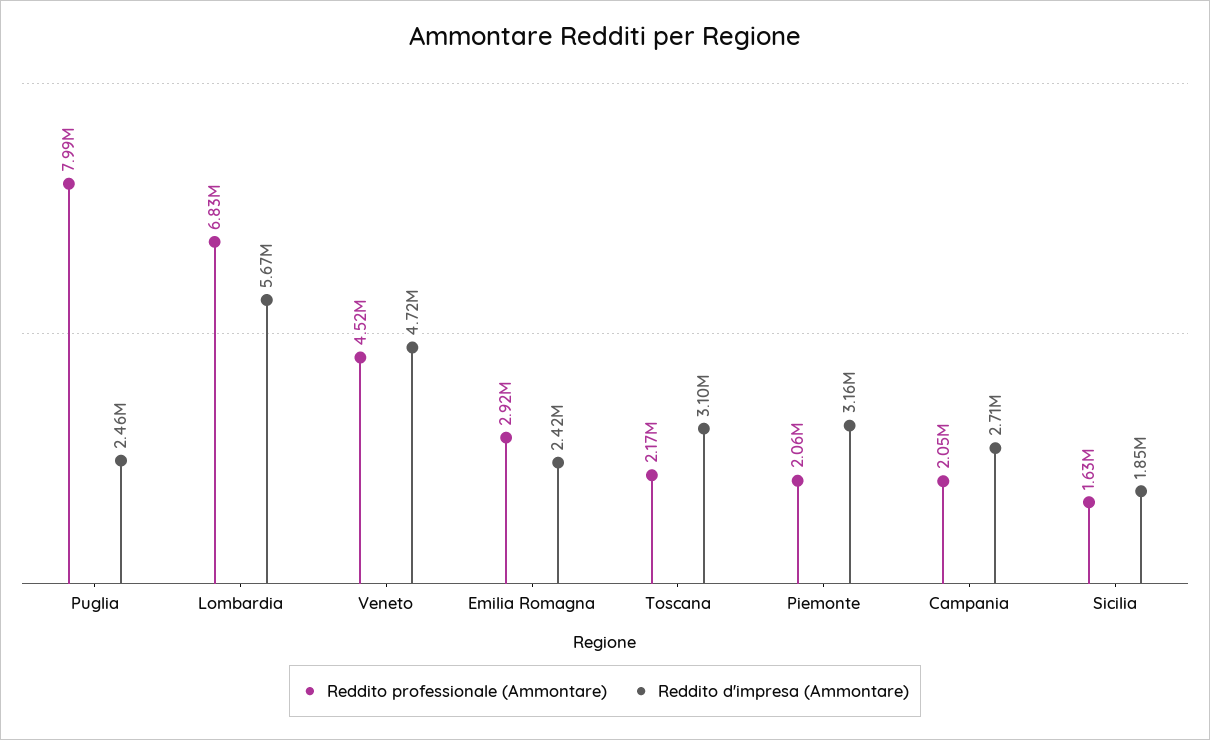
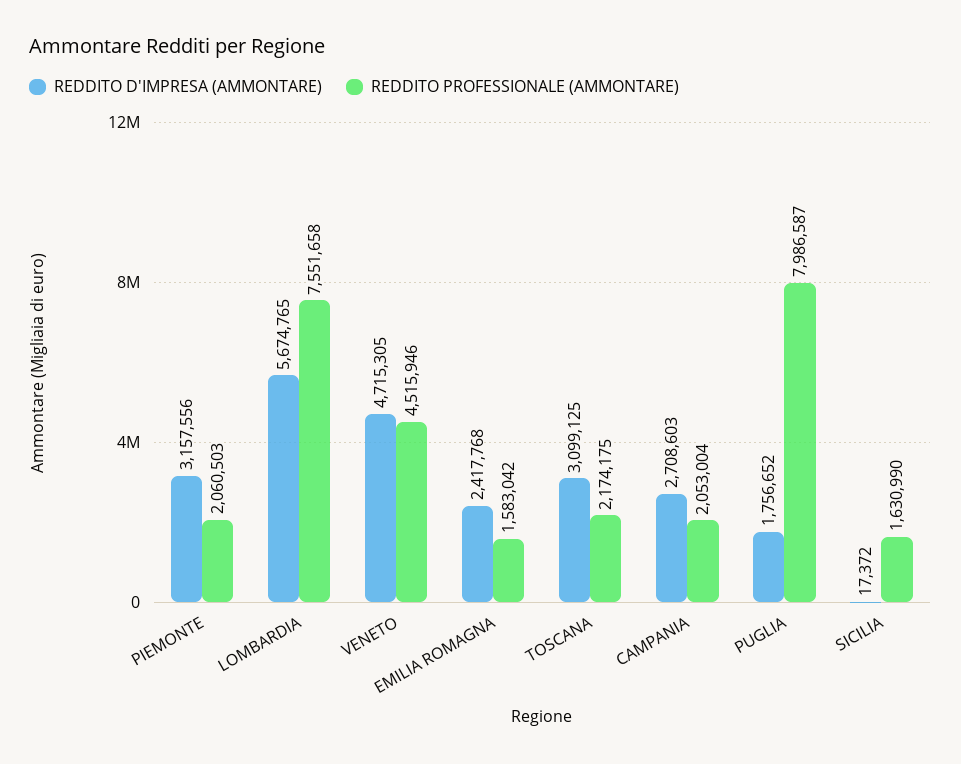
Reddito d'impresa (Ammontare), Puglia: 2460000 -> 1756652
Reddito professionale (Ammontare), Lombardia: 6830000 -> 7551658
Reddito professionale (Ammontare), Emilia Romagna: 2920000 -> 1583042
Reddito d'impresa (Ammontare), Sicilia: 1850000 -> 17372

